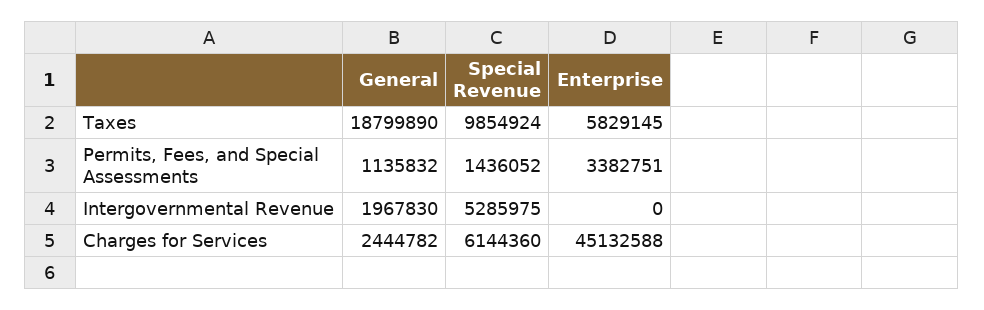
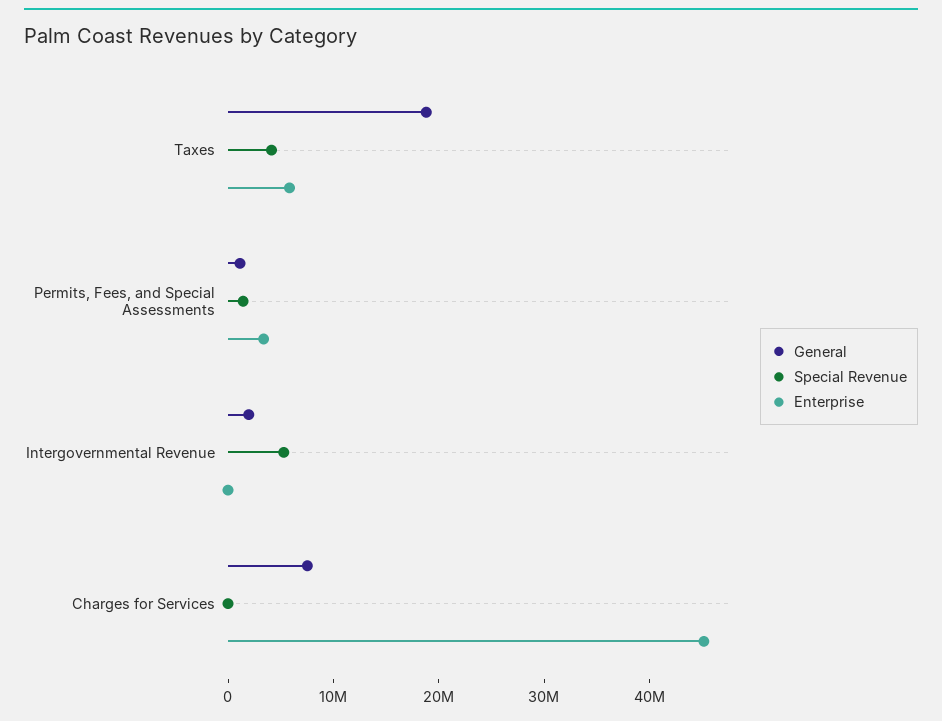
Special Revenue, Taxes: 9854924 -> 4000000
General, Charges for Services: 2444782 -> 8000000
Special Revenue, Charges for Services: 6144360 -> 0

